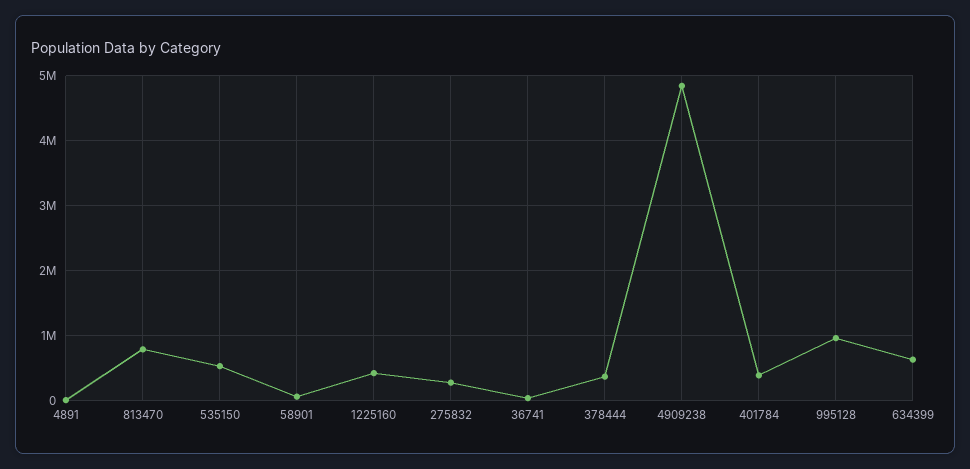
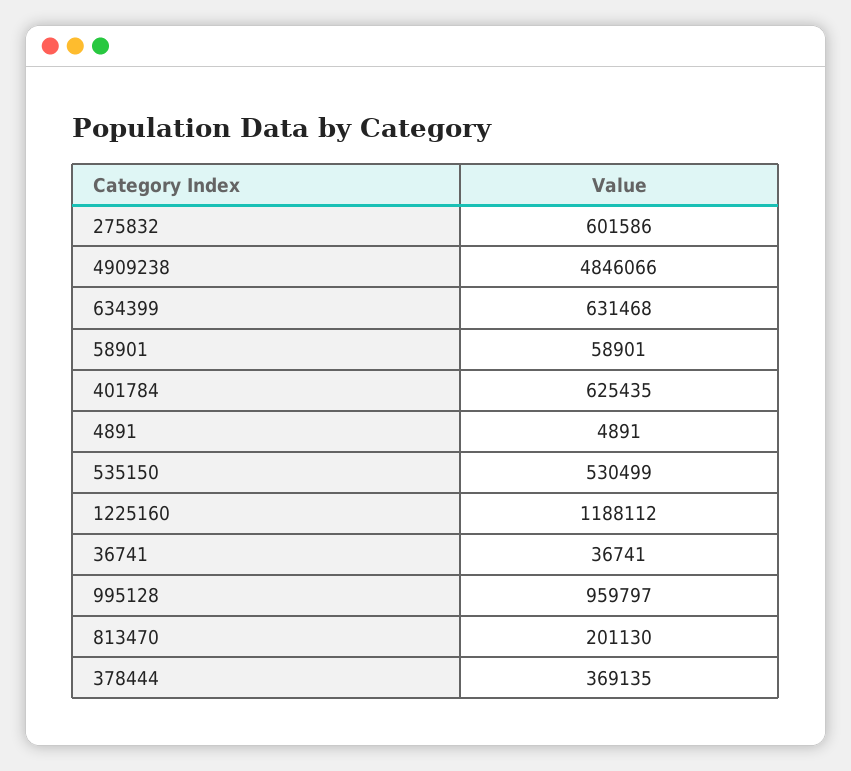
813470: 800000 -> 201130
1225160: 400000 -> 1188112
275832: 300000 -> 601586
401784: 400000 -> 625435

